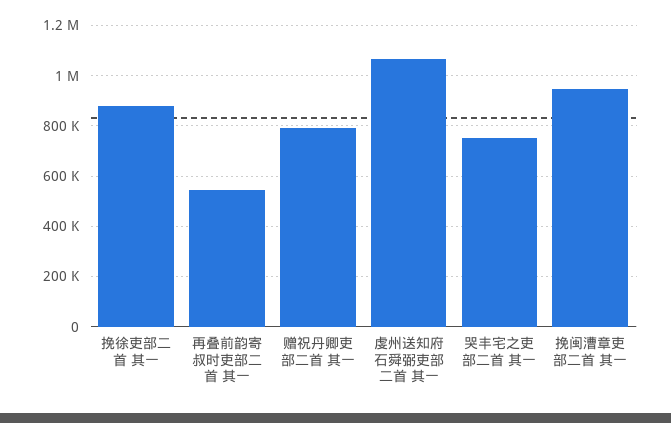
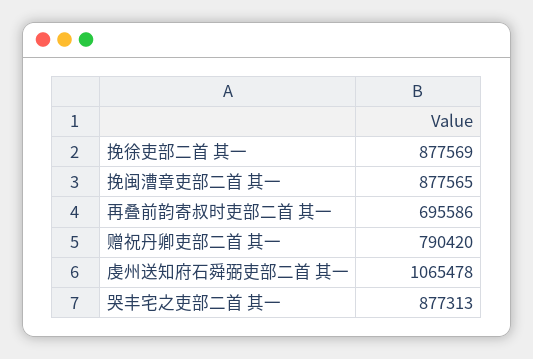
再叠前韵寄叔时吏部二首 其一: 550000 -> 695586
哭丰宅之吏部二首 其一: 750000 -> 877313
挽闽漕章吏部二首 其一: 950000 -> 877565

